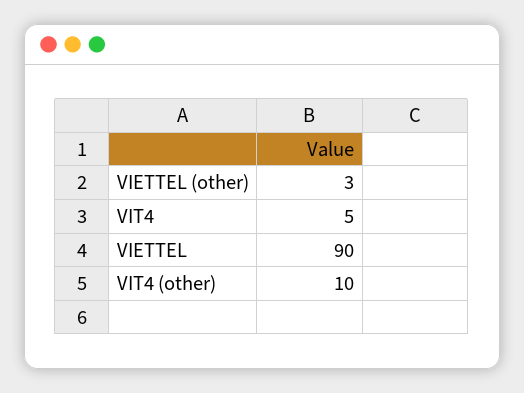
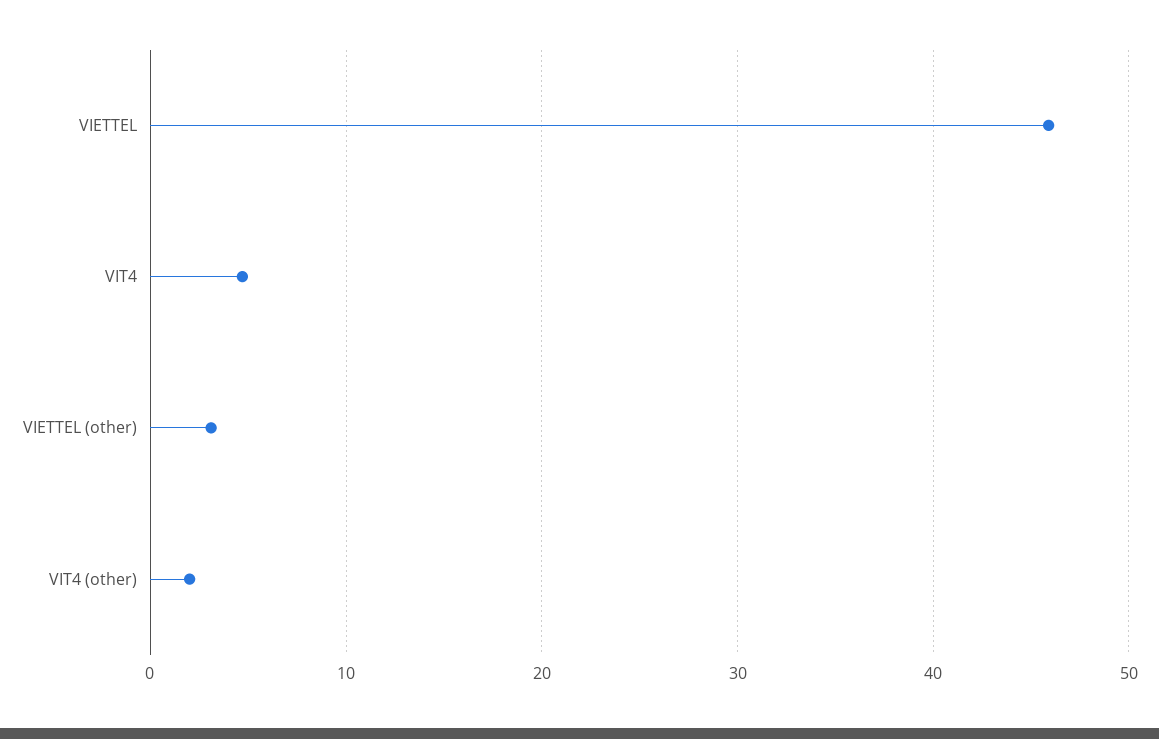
VIETTEL: 90 -> 46
VIT4 (other): 10 -> 2

